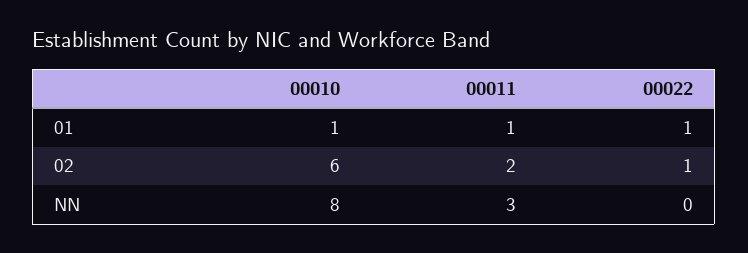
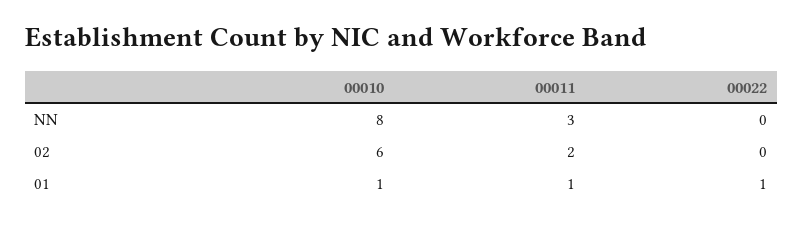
00022, 02: 1 -> 0

